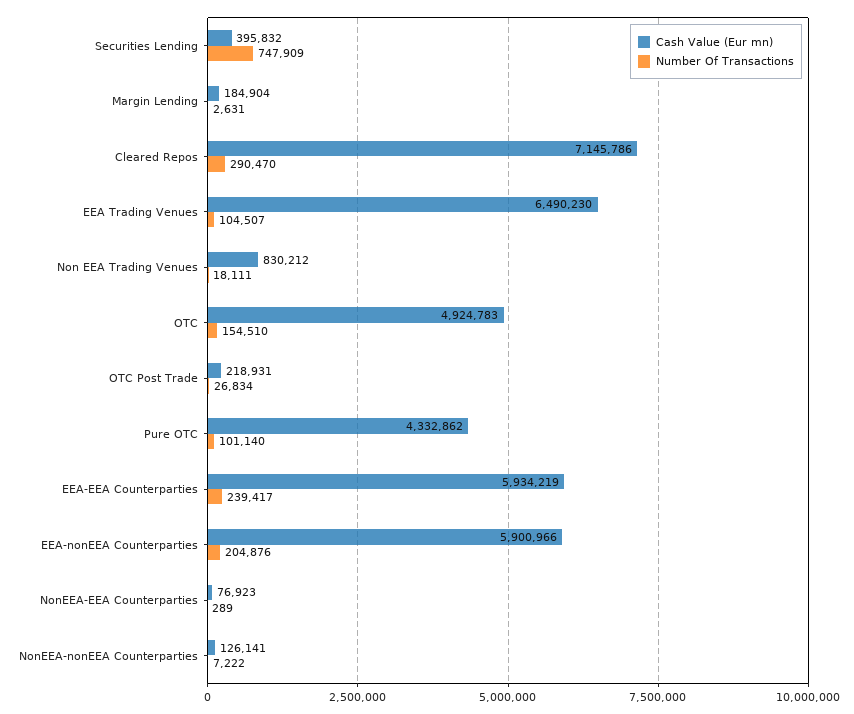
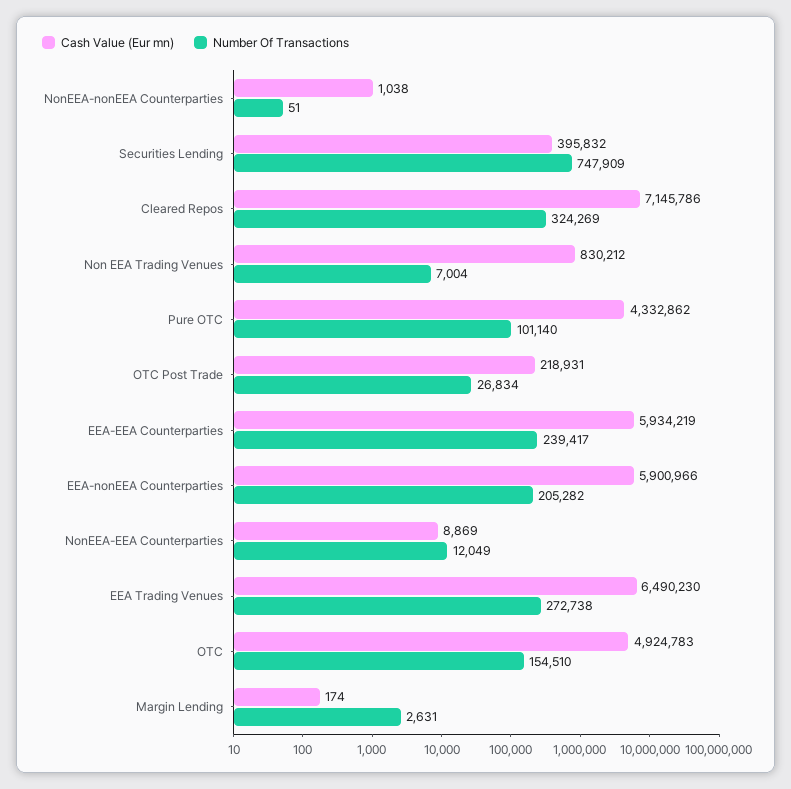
Cash Value (Eur mn), Margin Lending: 184904 -> 174
Number Of Transactions, Cleared Repos: 290470 -> 324269
Number Of Transactions, EEA Trading Venues: 104507 -> 272738
Number Of Transactions, Non EEA Trading Venues: 18111 -> 7004
Number Of Transactions, EEA-nonEEA Counterparties: 204876 -> 205282
Cash Value (Eur mn), NonEEA-EEA Counterparties: 76923 -> 8869
Number Of Transactions, NonEEA-EEA Counterparties: 289 -> 12049
Cash Value (Eur mn), NonEEA-nonEEA Counterparties: 126141 -> 1038
Number Of Transactions, NonEEA-nonEEA Counterparties: 7222 -> 51

